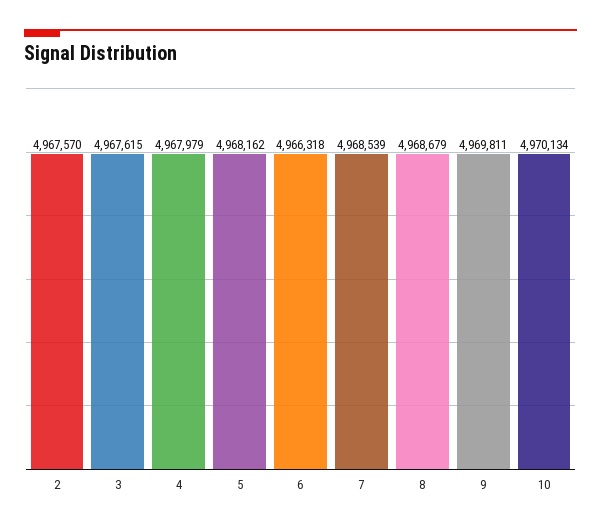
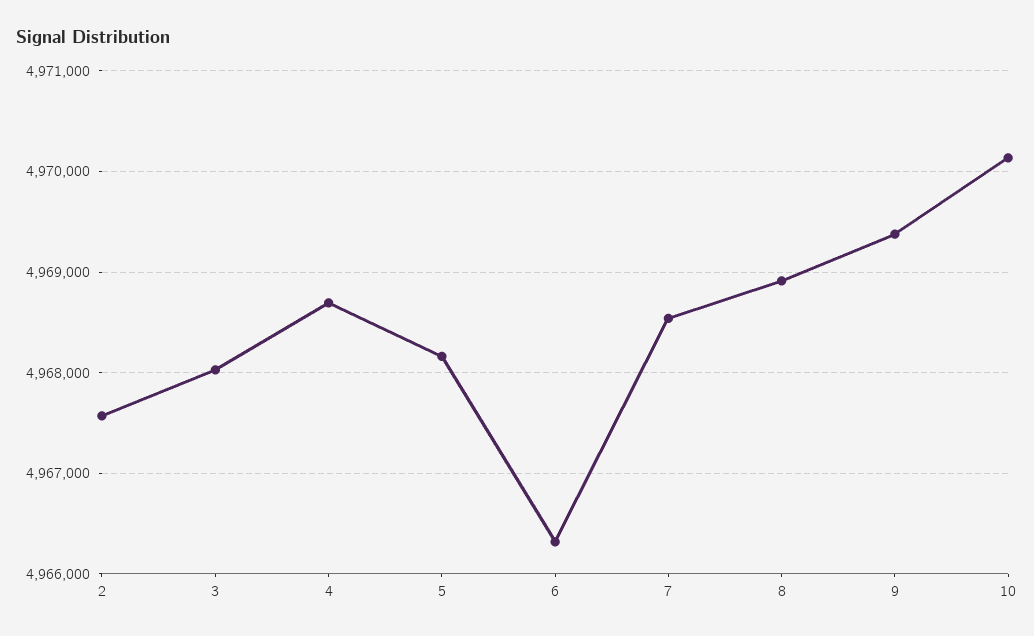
3: 4967615 -> 4968000
4: 4967979 -> 4968700
8: 4968679 -> 4968900
9: 4969811 -> 4969400

